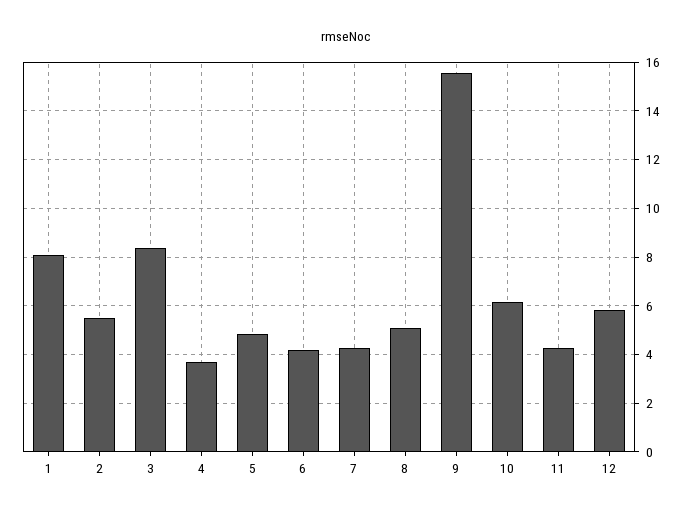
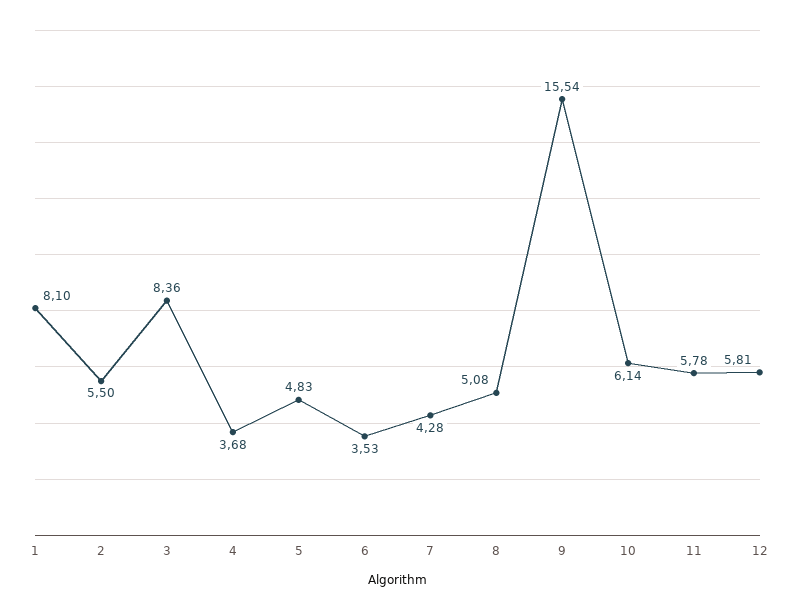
6: 4.25 -> 3.53
11: 4.25 -> 5.78

